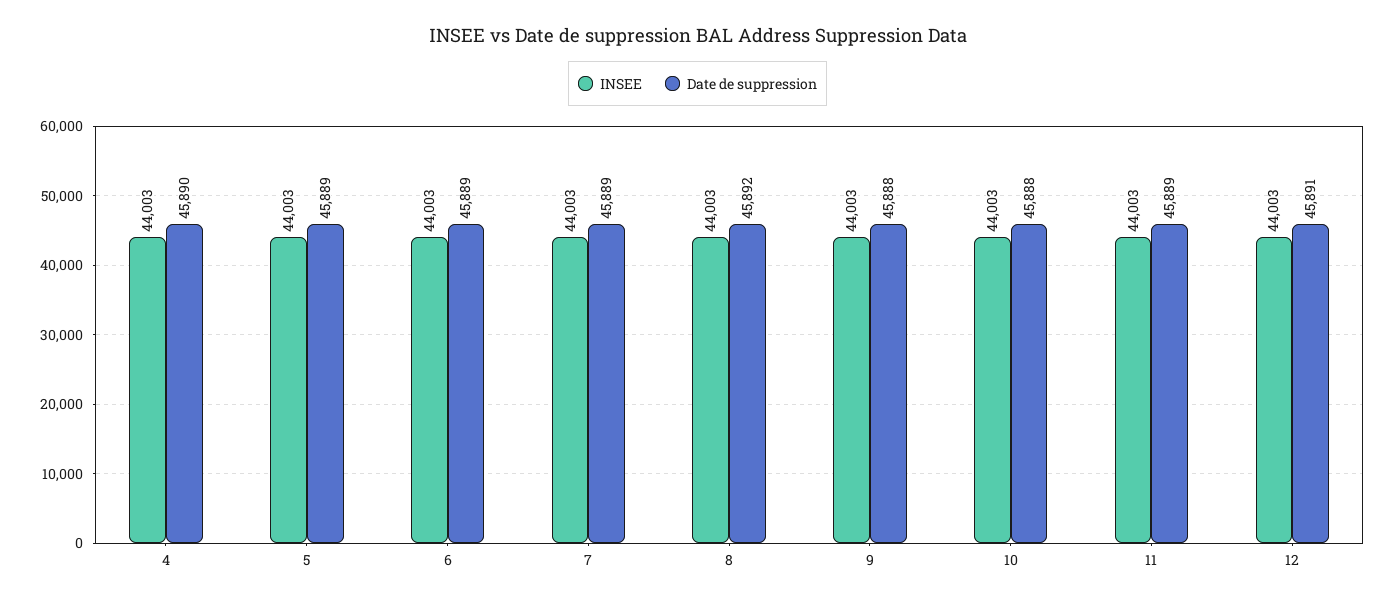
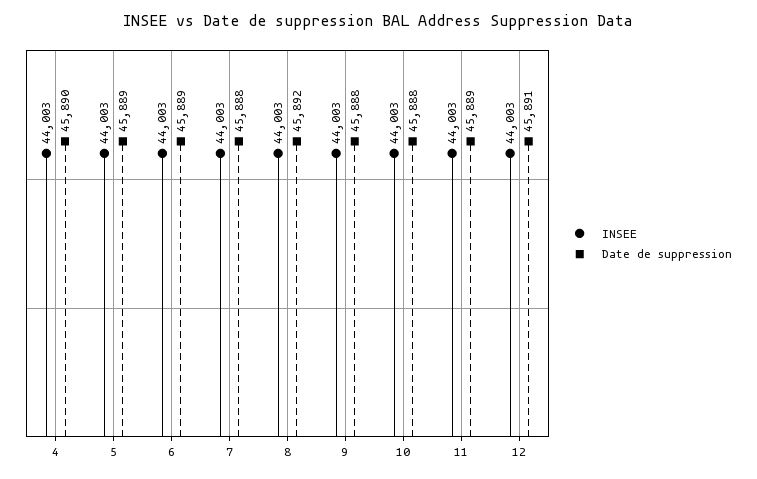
Date de suppression, 7: 45889 -> 45888

